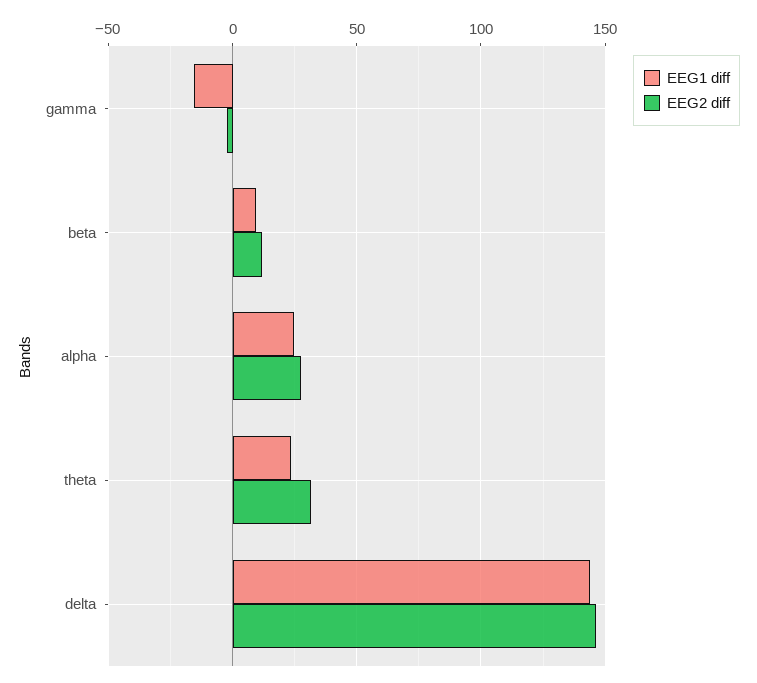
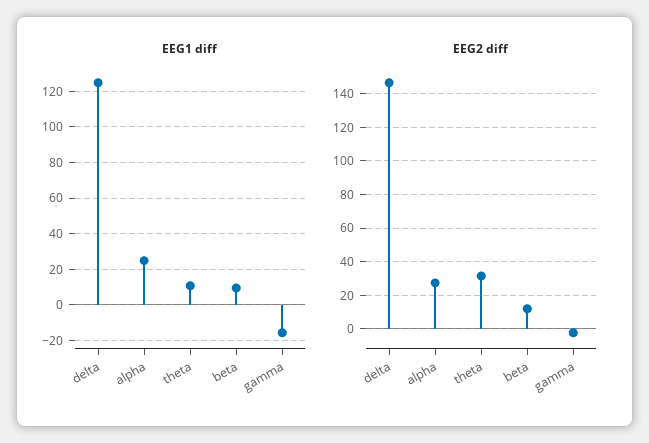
EEG1 diff, theta: 25 -> 10
EEG1 diff, delta: 145 -> 125

